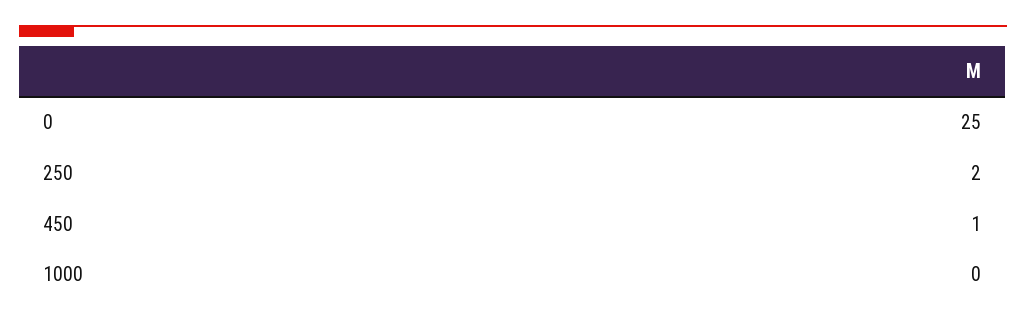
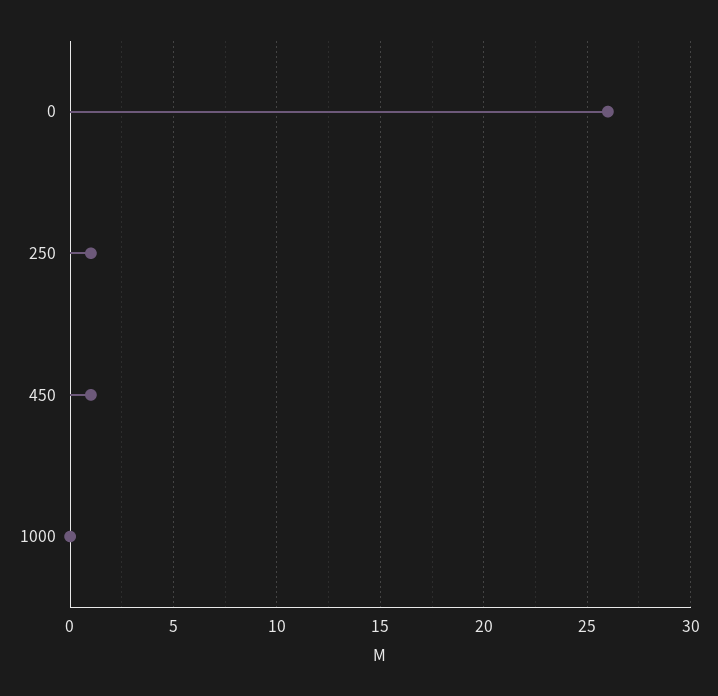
0: 25 -> 26
250: 2 -> 1

